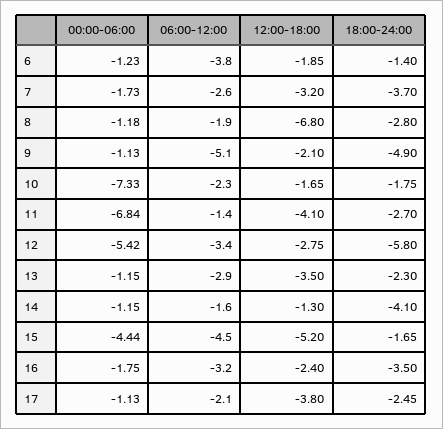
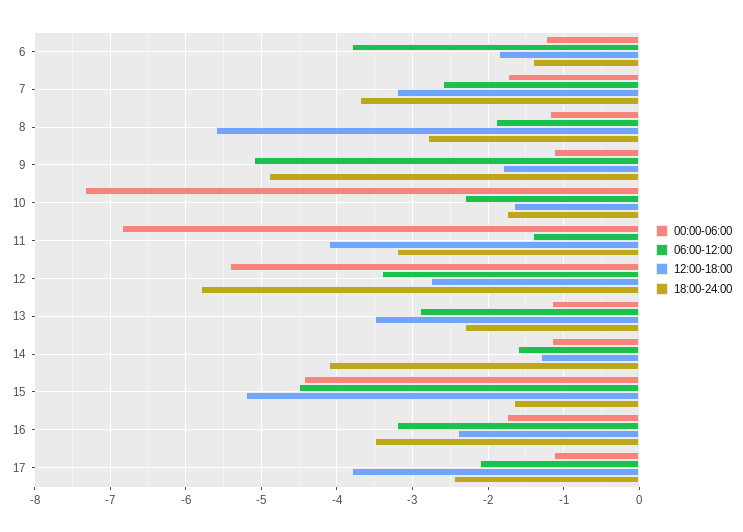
12:00-18:00, 8: -6.8 -> -5.6
12:00-18:00, 9: -2.1 -> -1.8
18:00-24:00, 11: -2.7 -> -3.2

